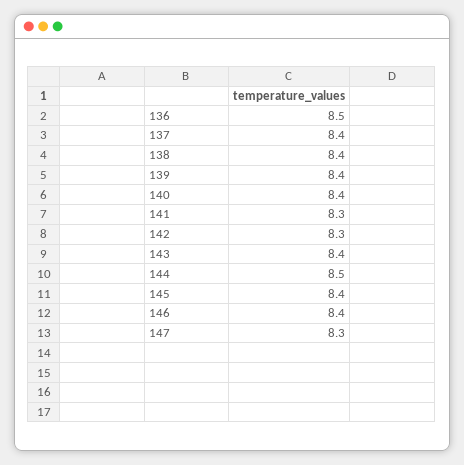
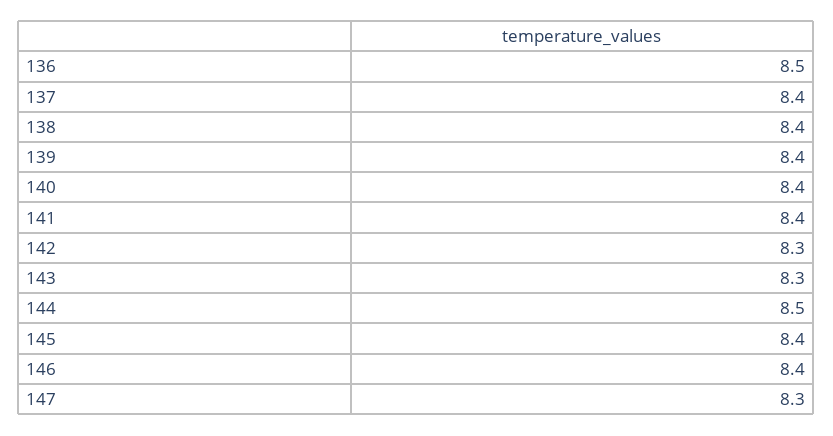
141: 8.3 -> 8.4
143: 8.4 -> 8.3

